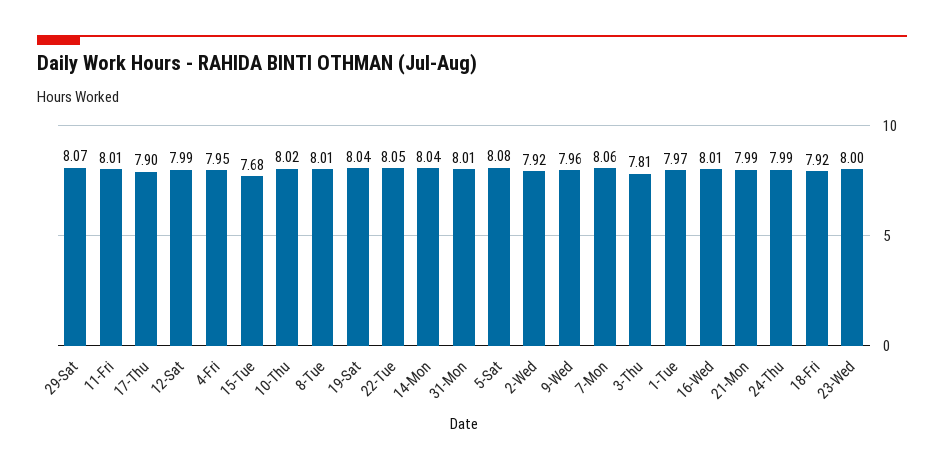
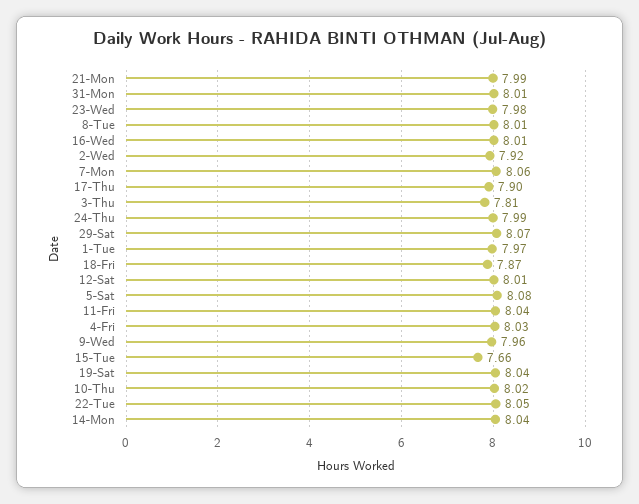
11-Fri: 8.01 -> 8.04
12-Sat: 7.99 -> 8.01
4-Fri: 7.95 -> 8.03
15-Tue: 7.68 -> 7.66
18-Fri: 7.92 -> 7.87
23-Wed: 8 -> 7.98

